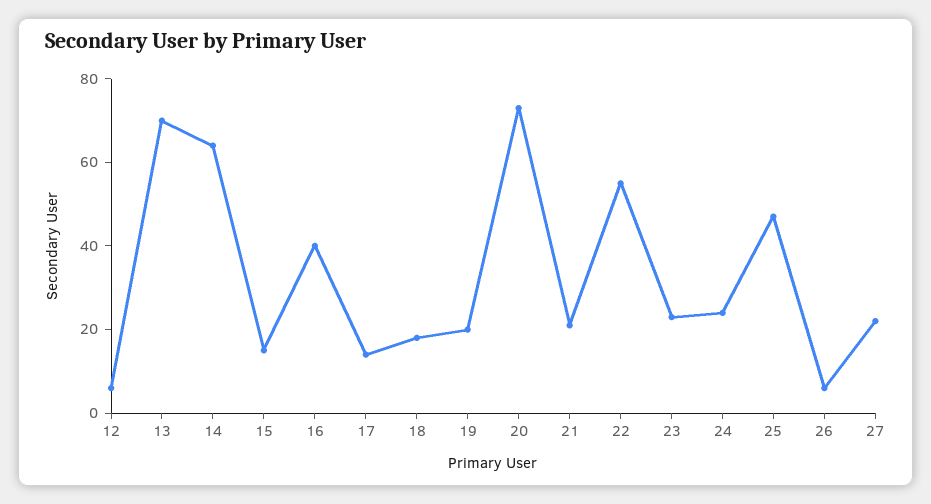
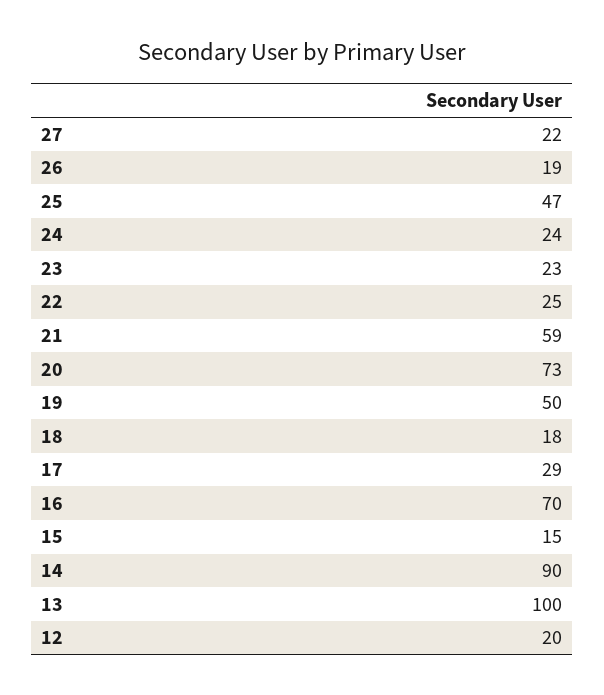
12: 5 -> 20
13: 70 -> 100
14: 65 -> 90
16: 40 -> 70
17: 15 -> 29
19: 20 -> 50
21: 20 -> 59
22: 55 -> 25
26: 5 -> 19

